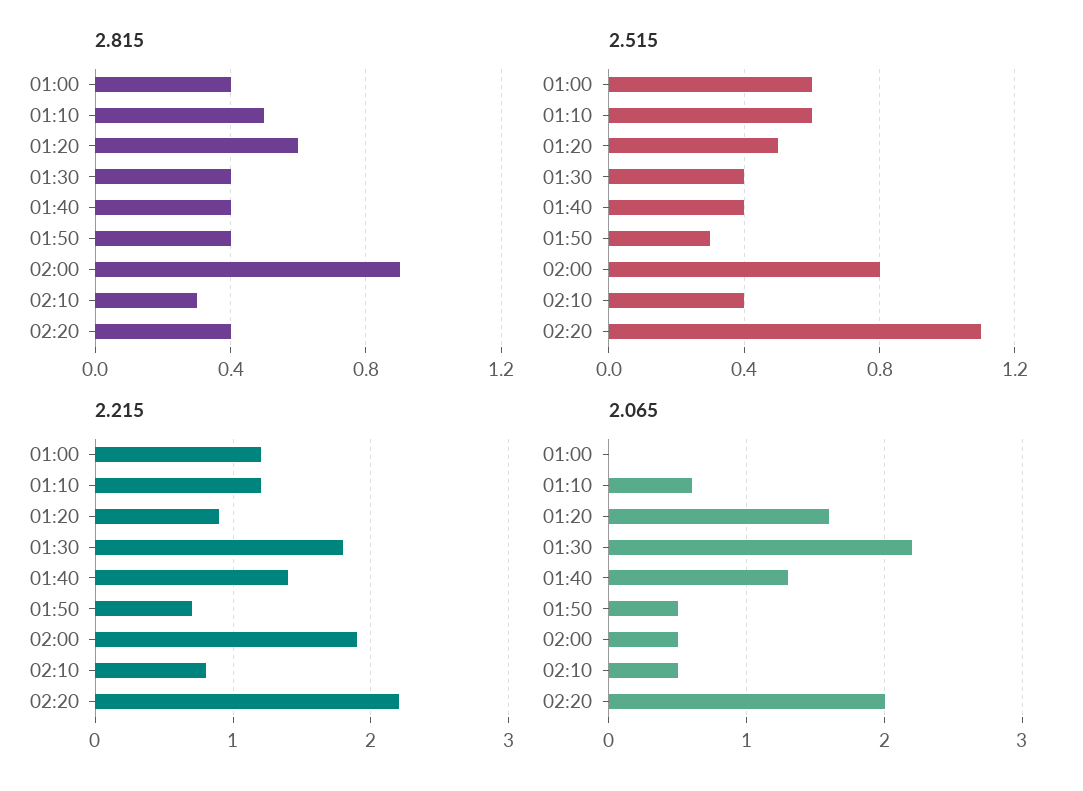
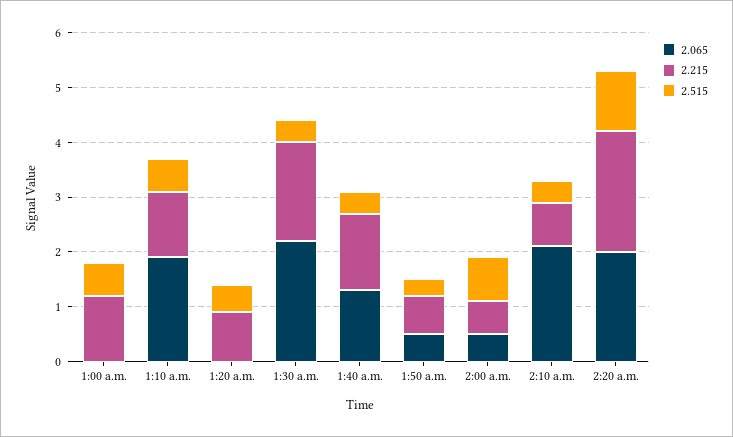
2.815, 01:00: 0.4 -> none
2.815, 01:10: 0.5 -> none
2.815, 01:20: 0.6 -> none
2.815, 01:30: 0.4 -> none
2.815, 01:40: 0.4 -> none
2.815, 01:50: 0.4 -> none
2.815, 02:00: 0.9 -> none
2.815, 02:10: 0.3 -> none
2.815, 02:20: 0.4 -> none
2.215, 02:00: 1.9 -> 0.5
2.065, 01:10: 0.6 -> 2
2.065, 01:20: 1.6 -> 0
2.065, 02:10: 0.5 -> 2

